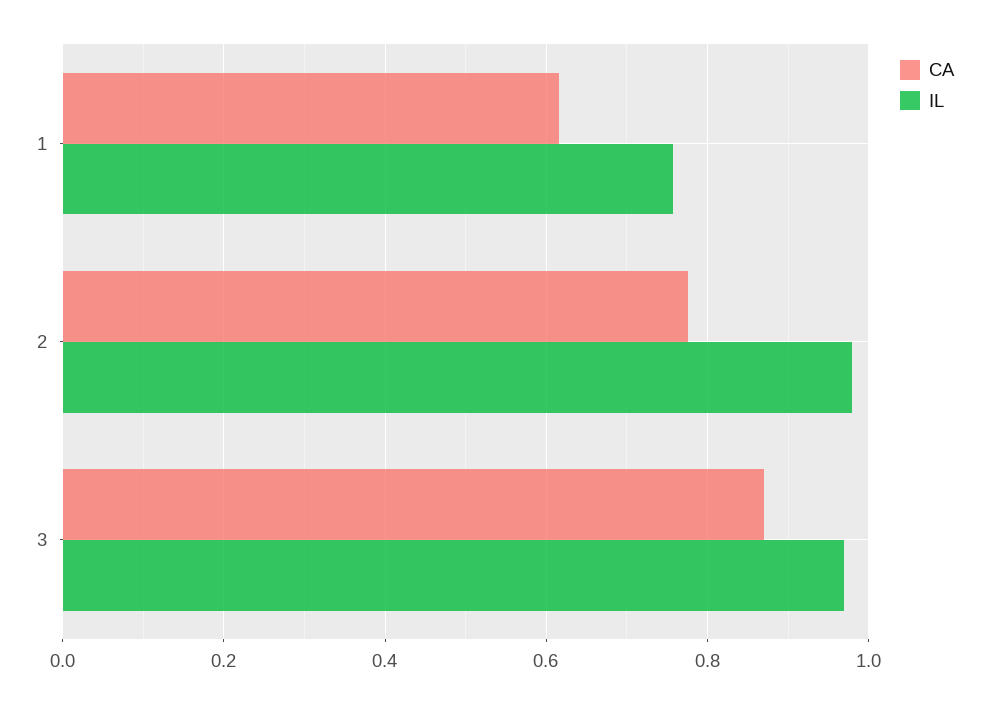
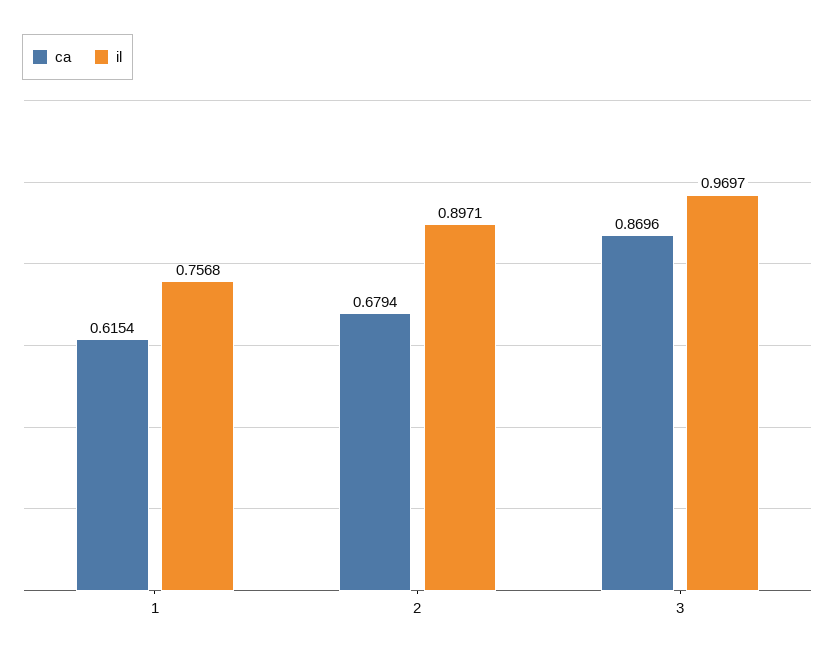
CA, 2: 0.78 -> 0.6794
IL, 2: 0.98 -> 0.8971

